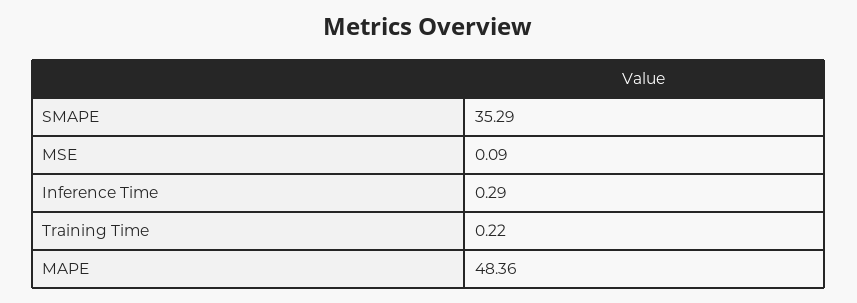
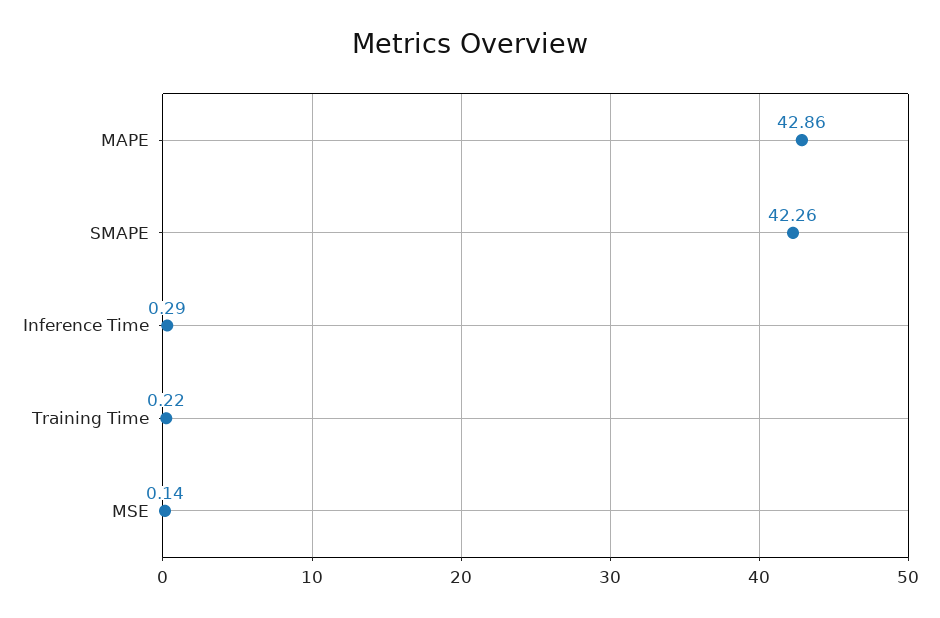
SMAPE: 35.29 -> 42.26
MSE: 0.09 -> 0.14
MAPE: 48.36 -> 42.86

